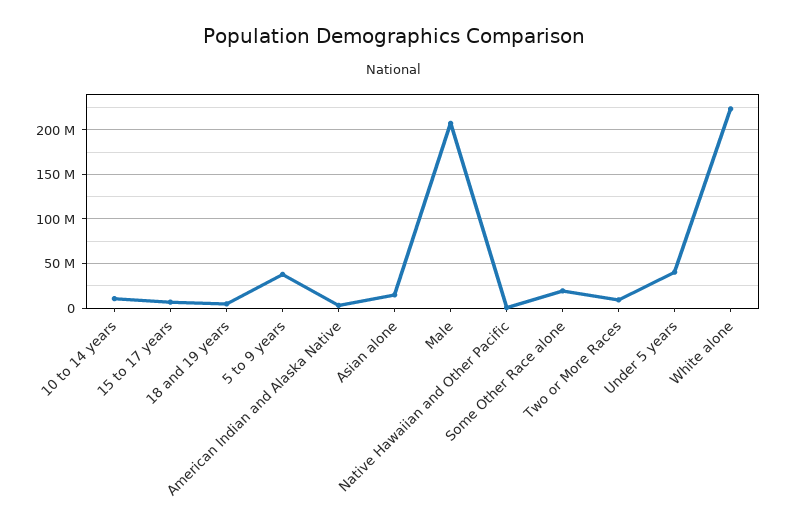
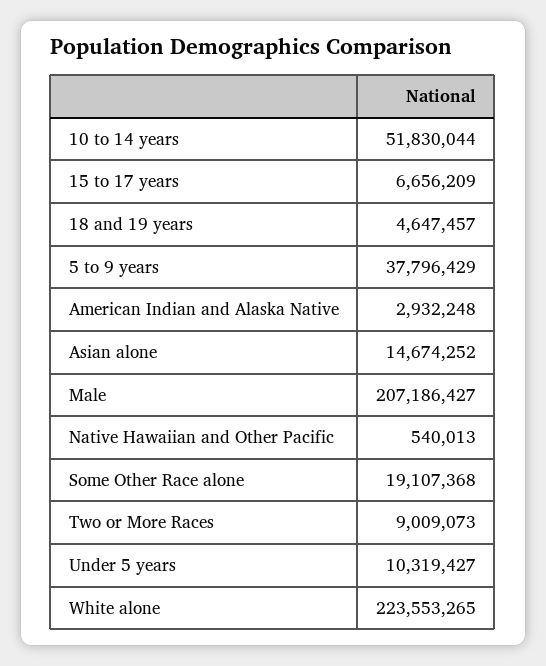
10 to 14 years: 10000000 -> 51830044
Under 5 years: 40000000 -> 10319427

